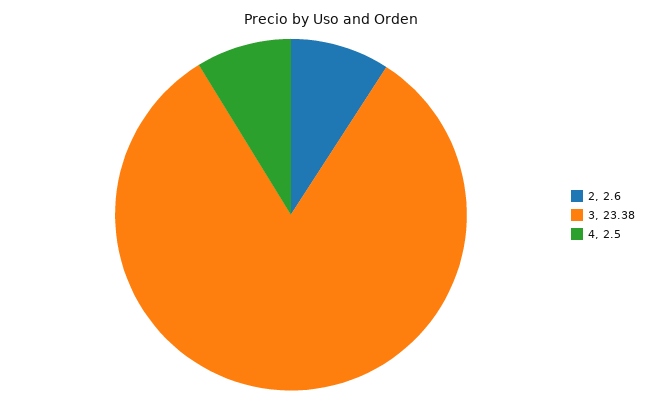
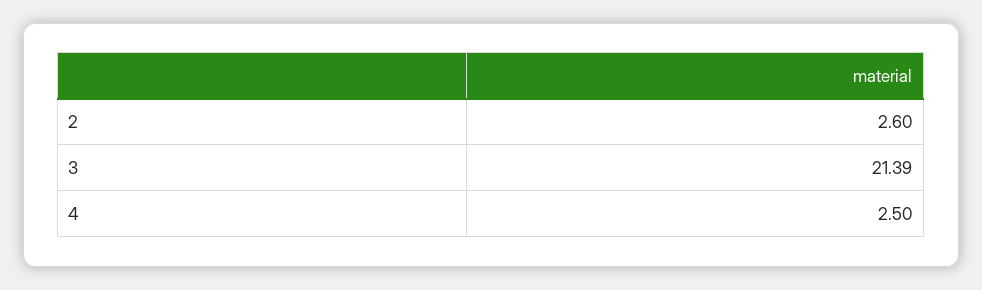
3: 23.38 -> 21.39

